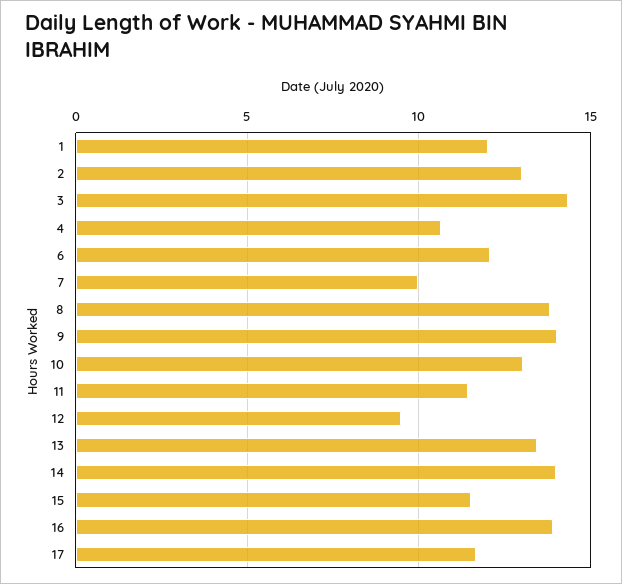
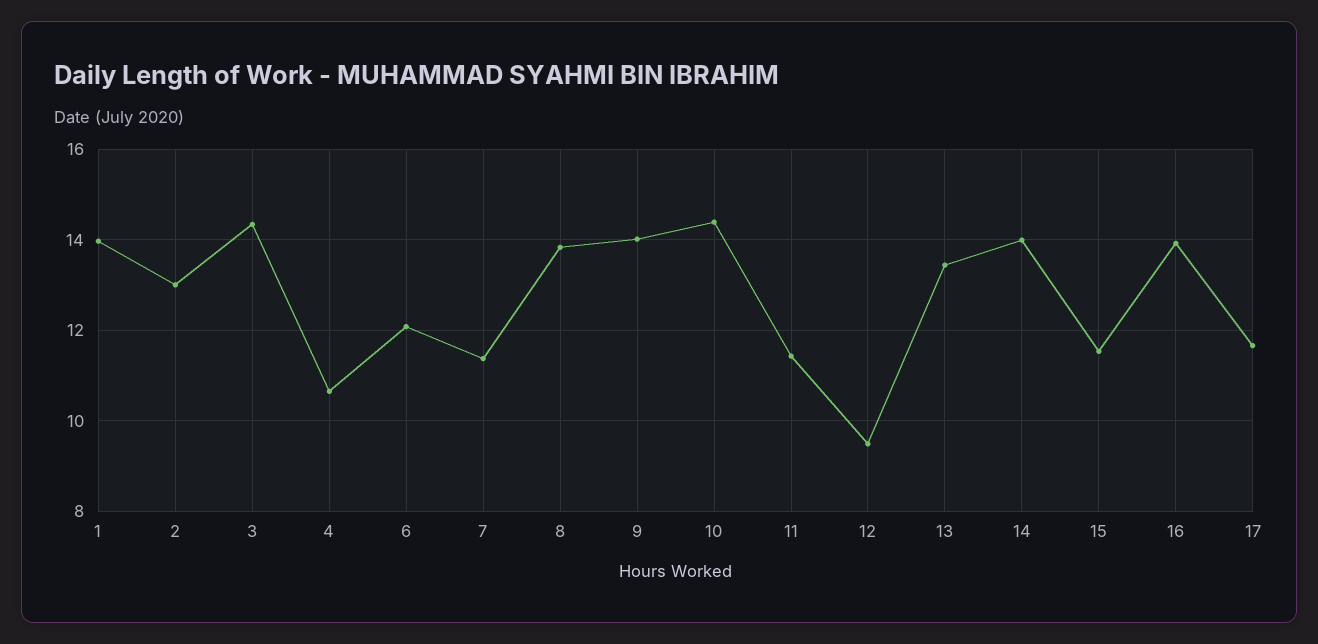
1: 12 -> 14
7: 10 -> 11.4
10: 13 -> 14.4

